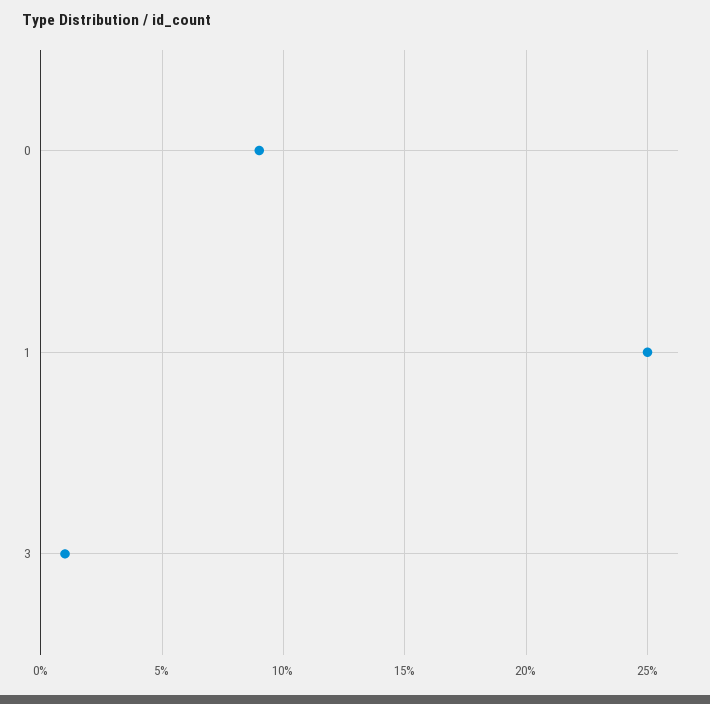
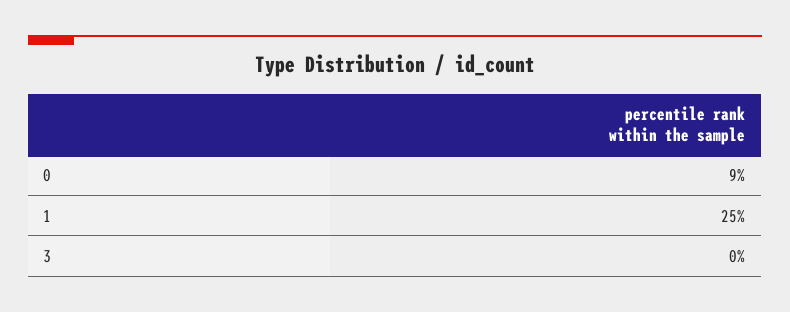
3: 1 -> 0

